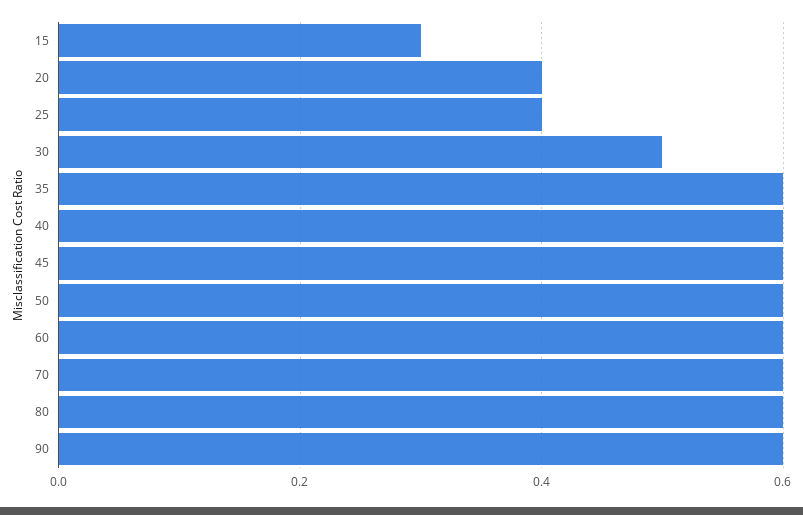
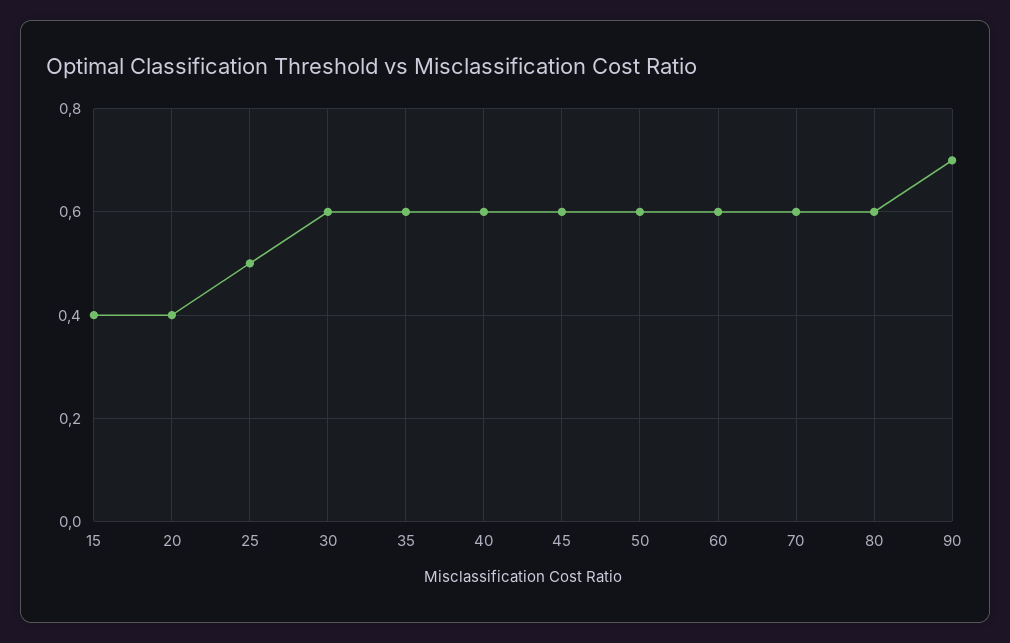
15: 0.3 -> 0.4
25: 0.4 -> 0.5
30: 0.5 -> 0.6
90: 0.6 -> 0.7

